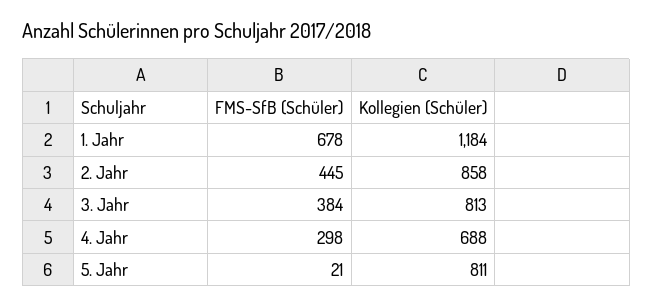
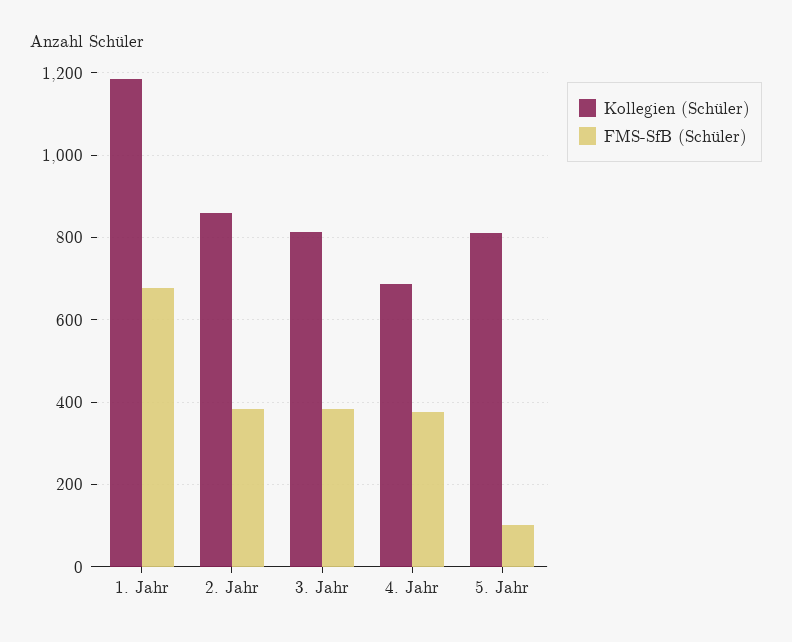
FMS-SfB (Schüler), 2. Jahr: 445 -> 380
FMS-SfB (Schüler), 4. Jahr: 298 -> 380
FMS-SfB (Schüler), 5. Jahr: 21 -> 100

